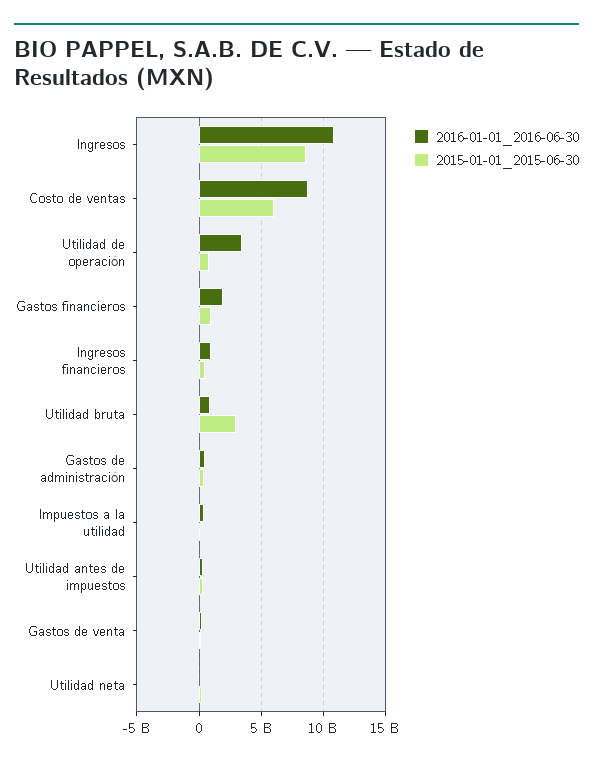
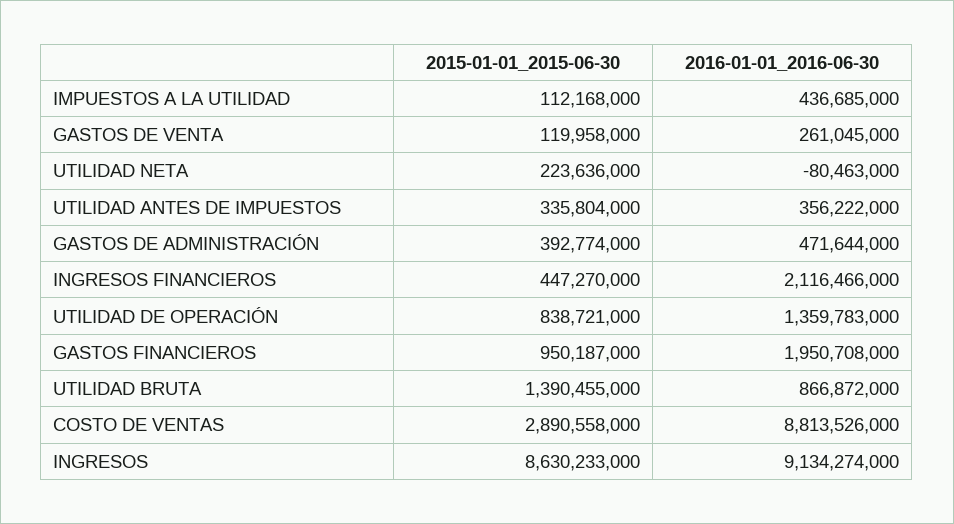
2016-01-01_2016-06-30, Ingresos: 11000000000 -> 9134274000
2015-01-01_2015-06-30, Costo de ventas: 6000000000 -> 2890558000
2016-01-01_2016-06-30, Utilidad de operación: 3500000000 -> 1359783000
2016-01-01_2016-06-30, Ingresos financieros: 1000000000 -> 2116466000
2015-01-01_2015-06-30, Utilidad bruta: 3000000000 -> 1390455000

